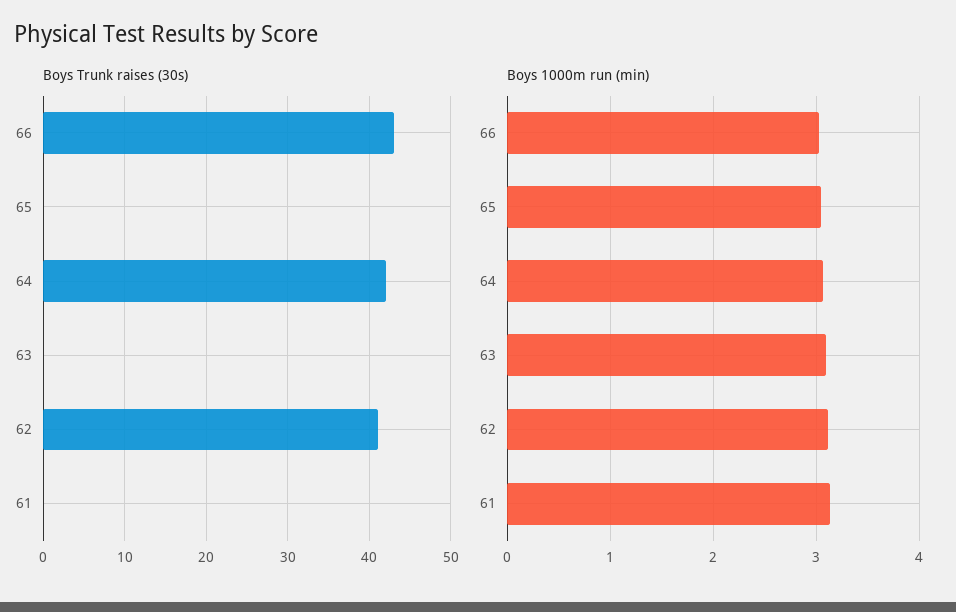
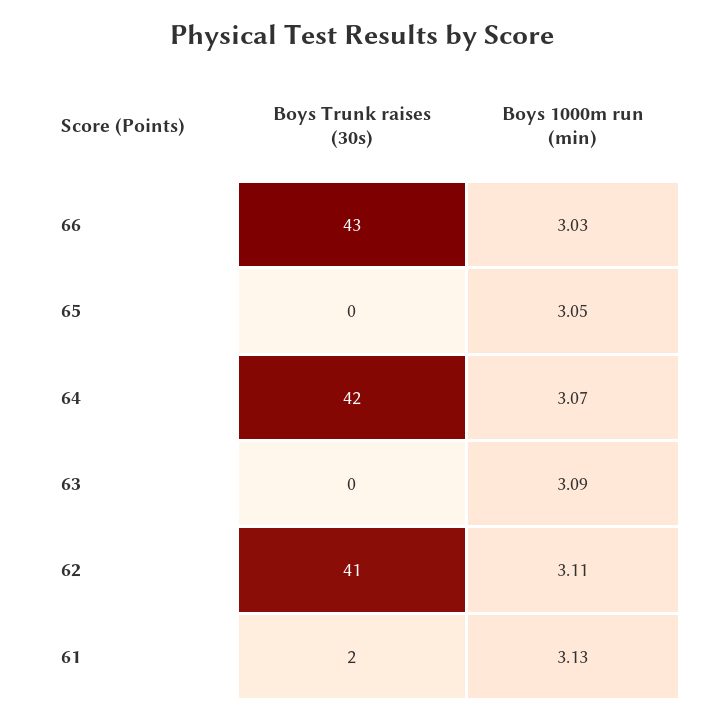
Boys Trunk raises (30s), 61: 0 -> 2

